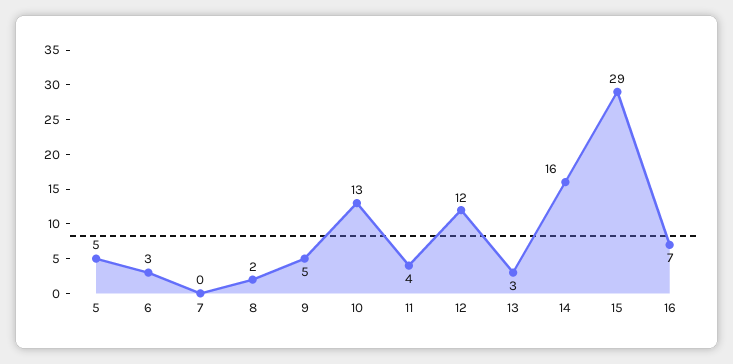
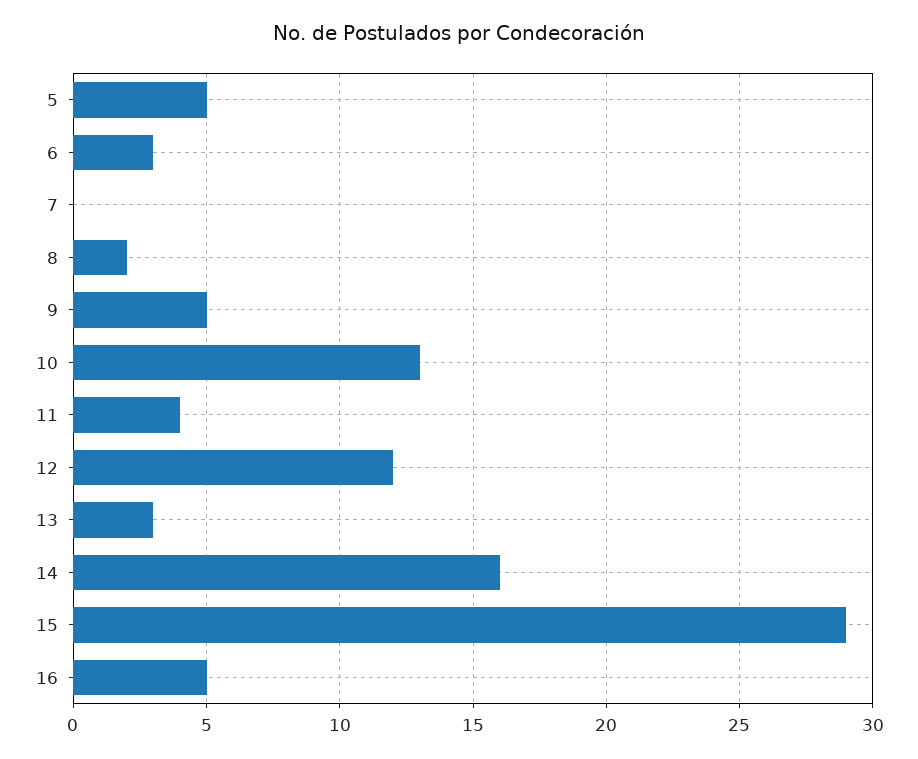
16: 7 -> 5

